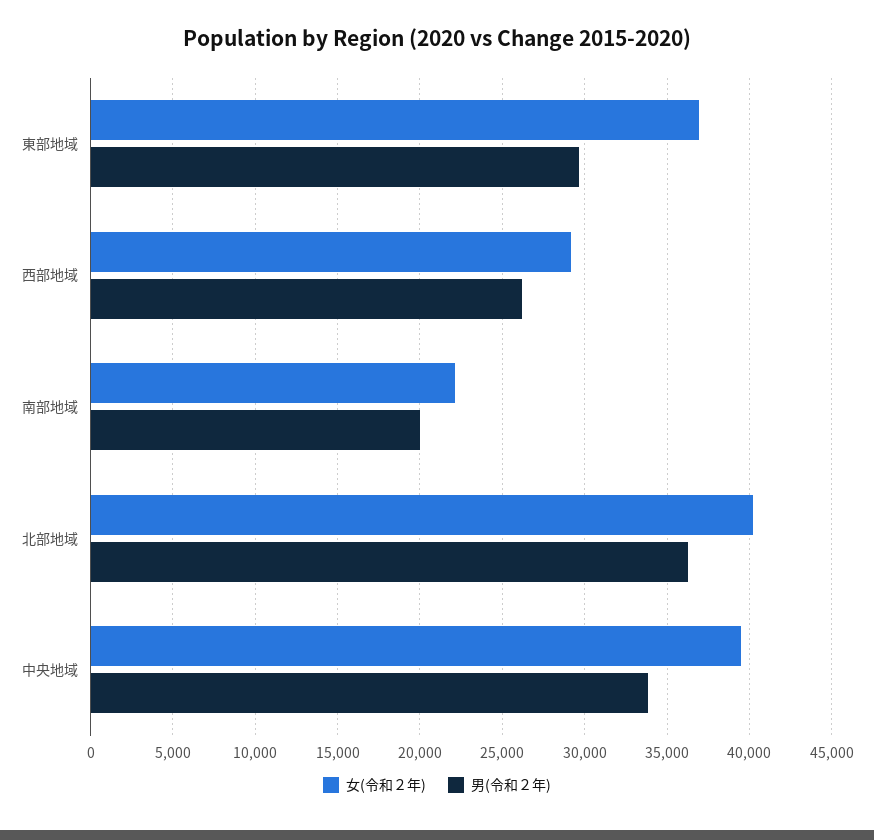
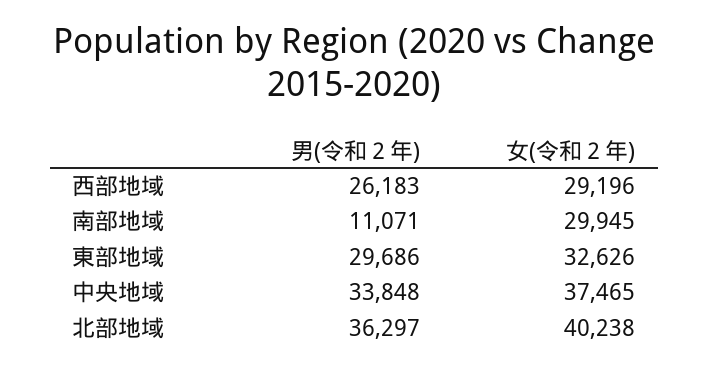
女(令和２年), 東部地域: 37000 -> 32626
女(令和２年), 南部地域: 22000 -> 29945
男(令和２年), 南部地域: 20000 -> 11071
女(令和２年), 中央地域: 39500 -> 37465

